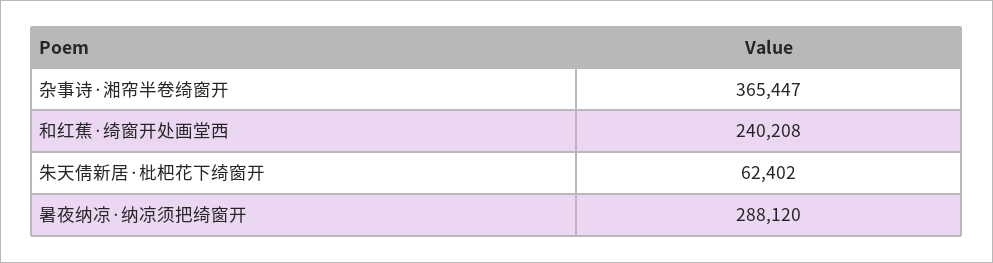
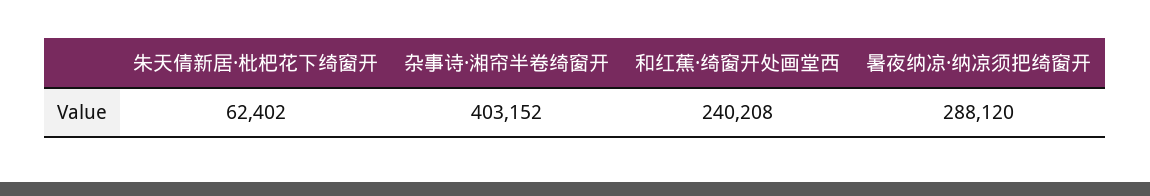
杂事诗·湘帘半卷绮窗开: 365447 -> 403152

